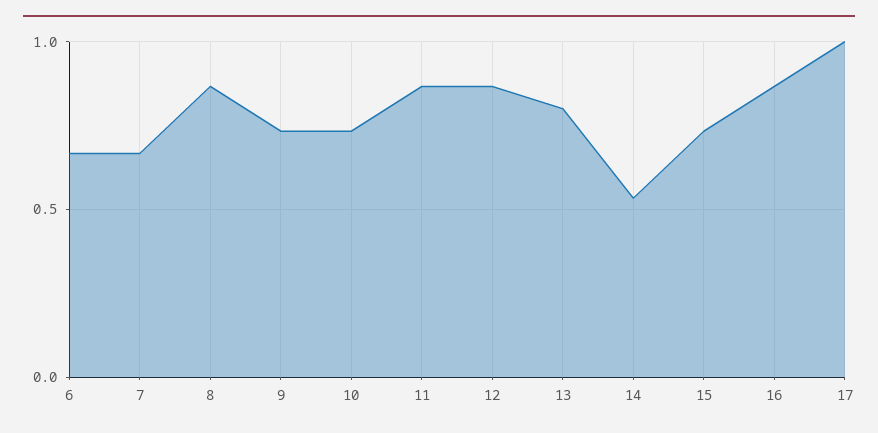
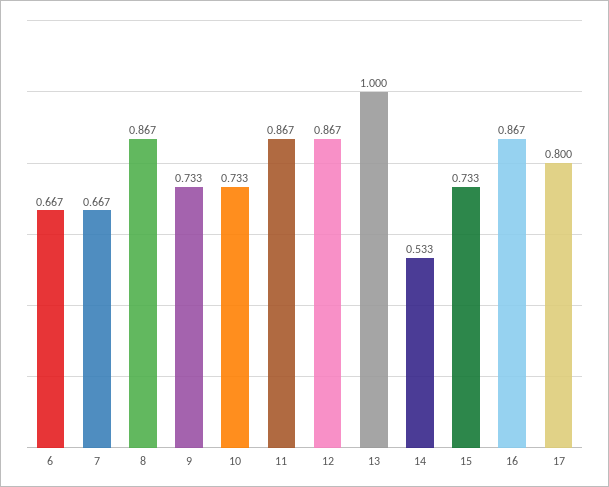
13: 0.8 -> 1
17: 1 -> 0.8

